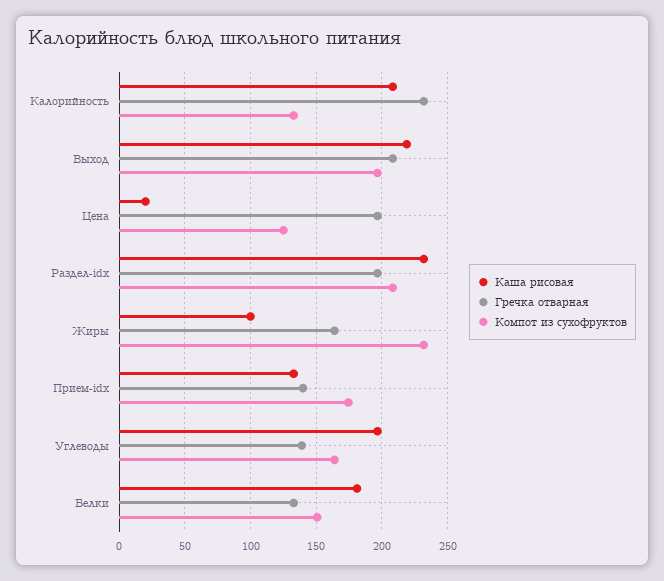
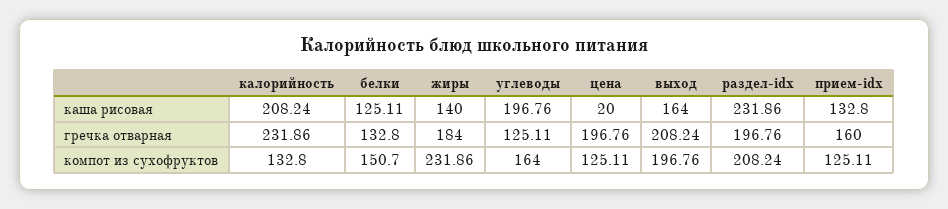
Каша рисовая, Выход: 220 -> 164
Каша рисовая, Жиры: 100 -> 140
Гречка отварная, Жиры: 165 -> 184
Гречка отварная, Прием-idx: 140 -> 160
Компот из сухофруктов, Прием-idx: 175 -> 125.11
Гречка отварная, Углеводы: 140 -> 125.11
Каша рисовая, Белки: 180 -> 125.11

